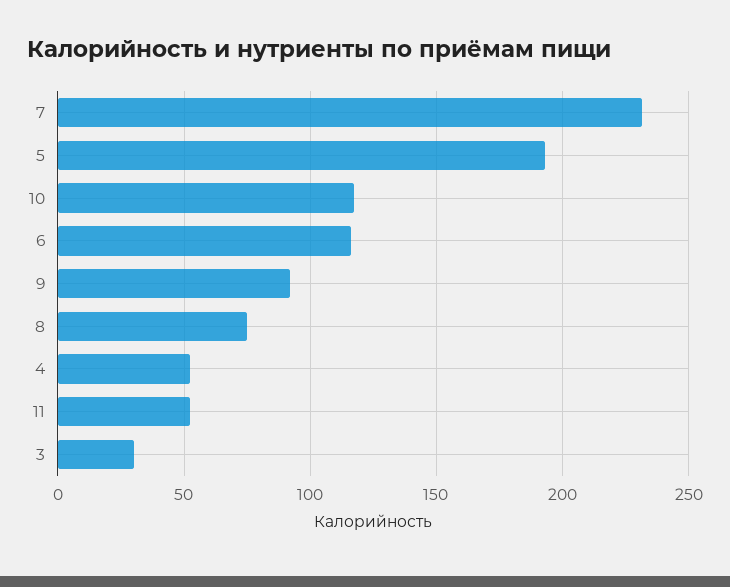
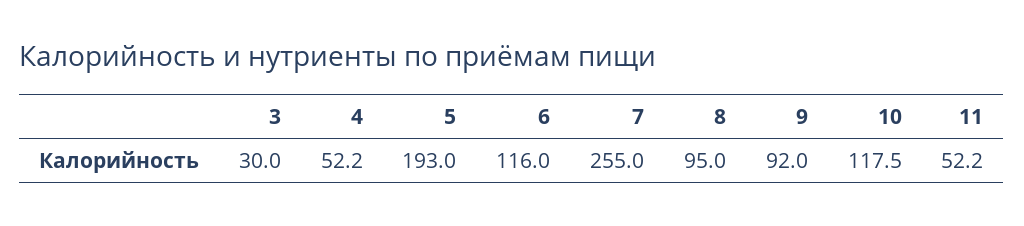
7: 230 -> 255
8: 75 -> 95

